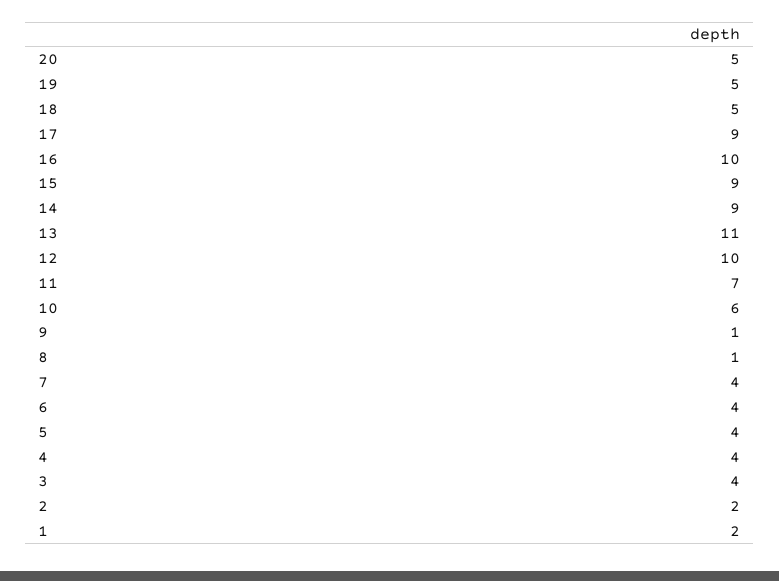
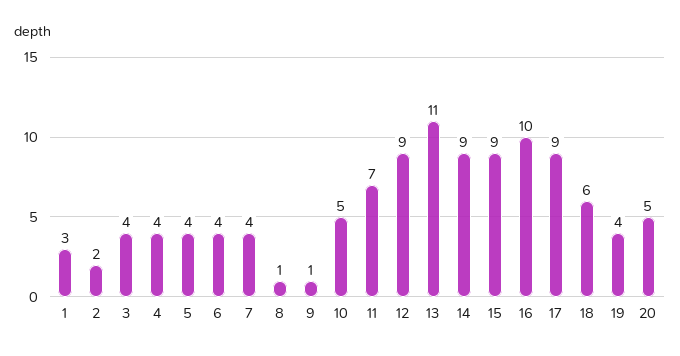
19: 5 -> 4
18: 5 -> 6
12: 10 -> 9
10: 6 -> 5
1: 2 -> 3

